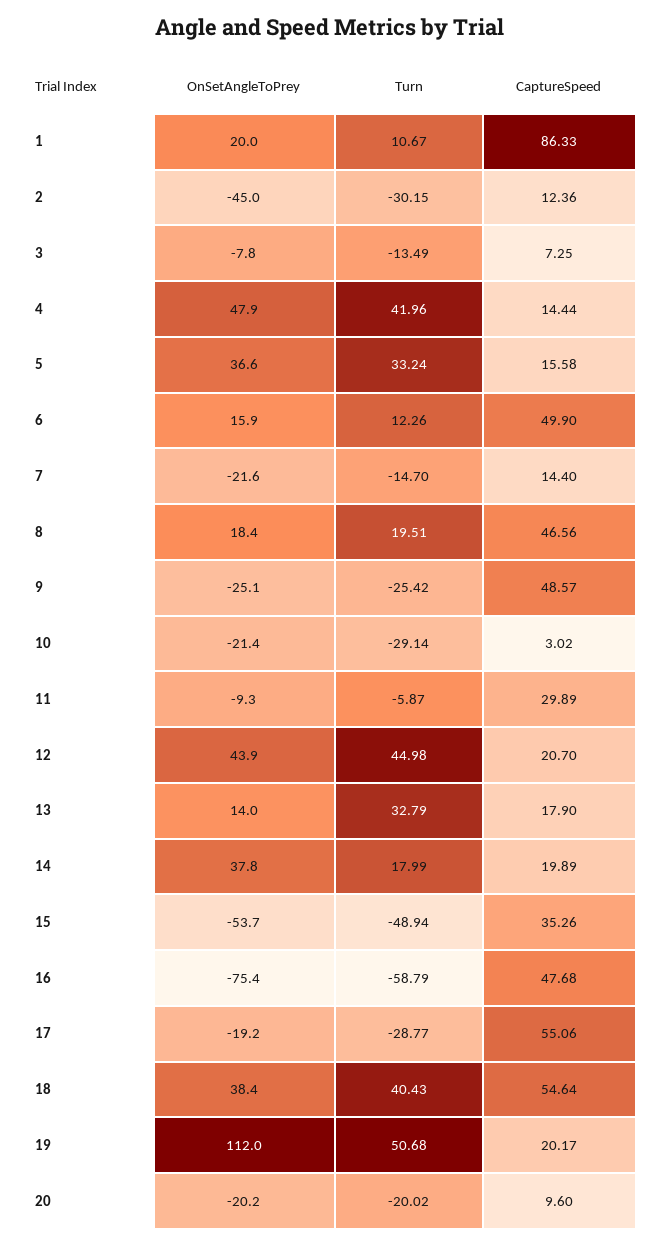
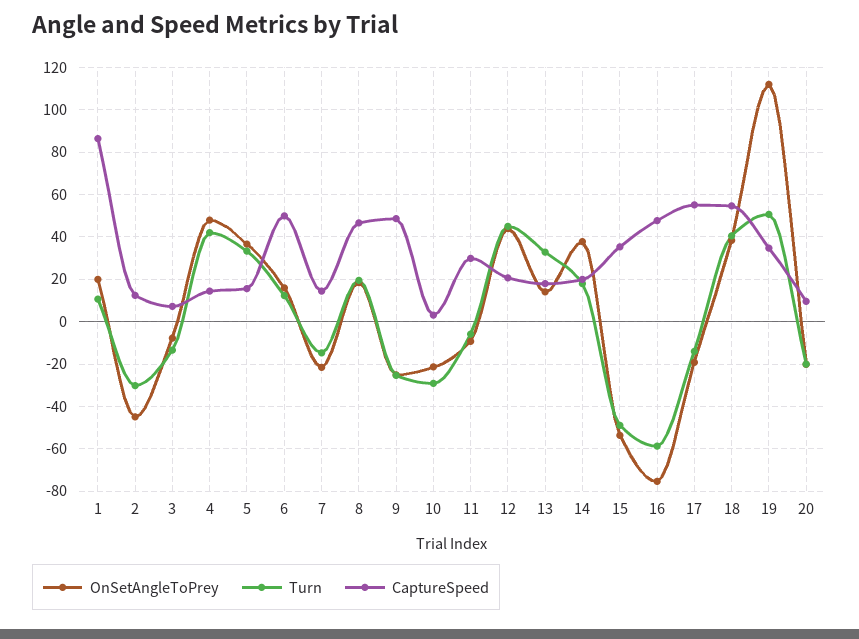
Turn, 17: -28.77 -> -15
CaptureSpeed, 19: 20.17 -> 35

